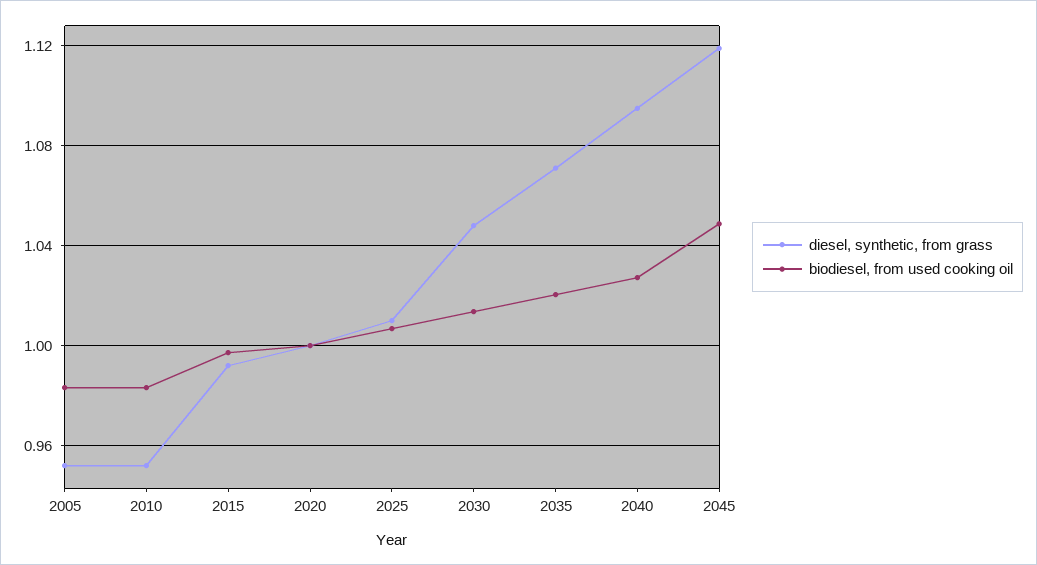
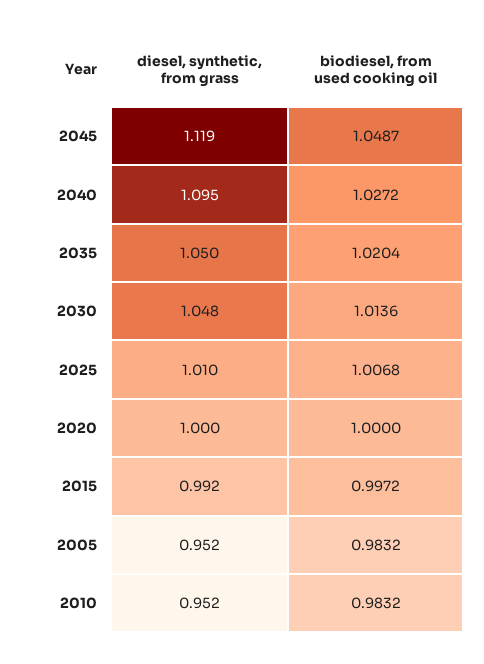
diesel, synthetic, from grass, 2035: 1.07 -> 1.05

